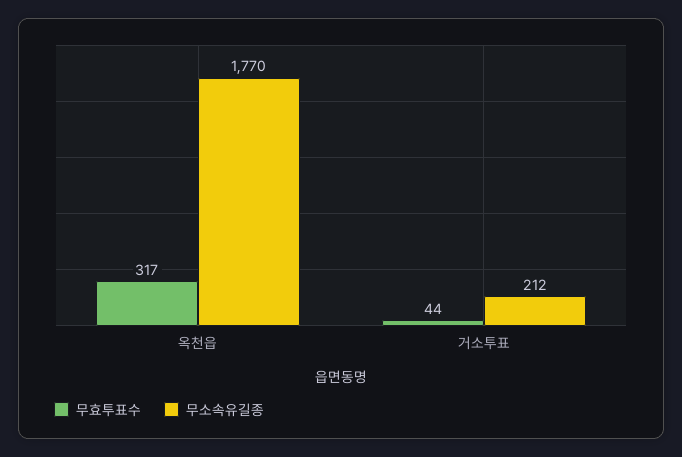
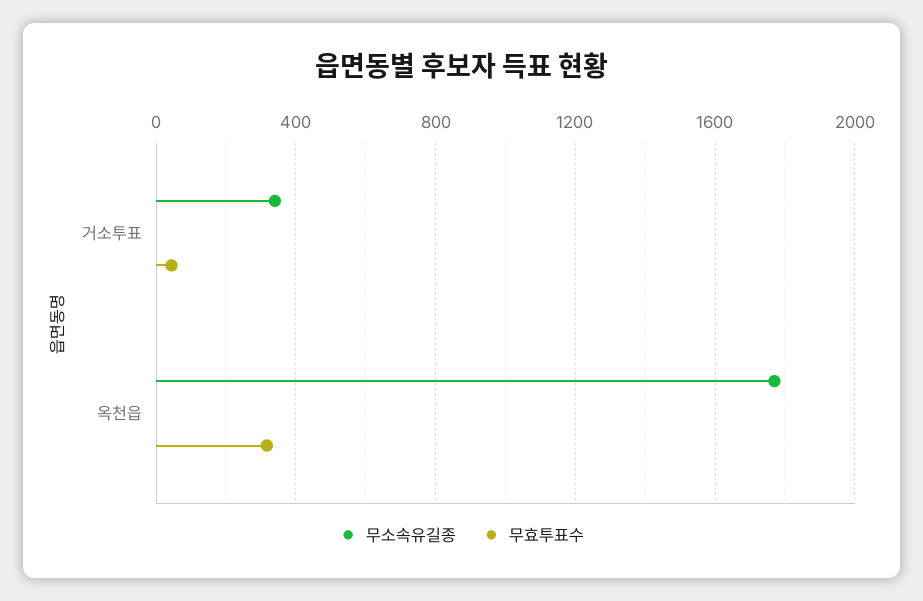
무소속유길종, 거소투표: 212 -> 350

